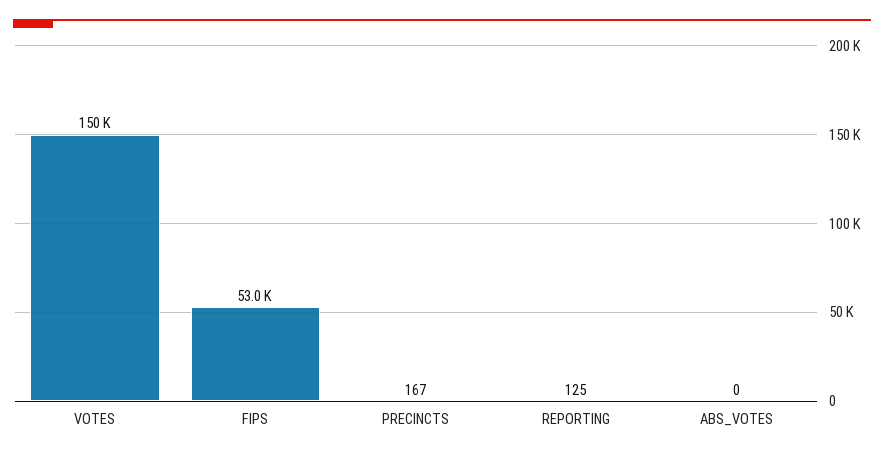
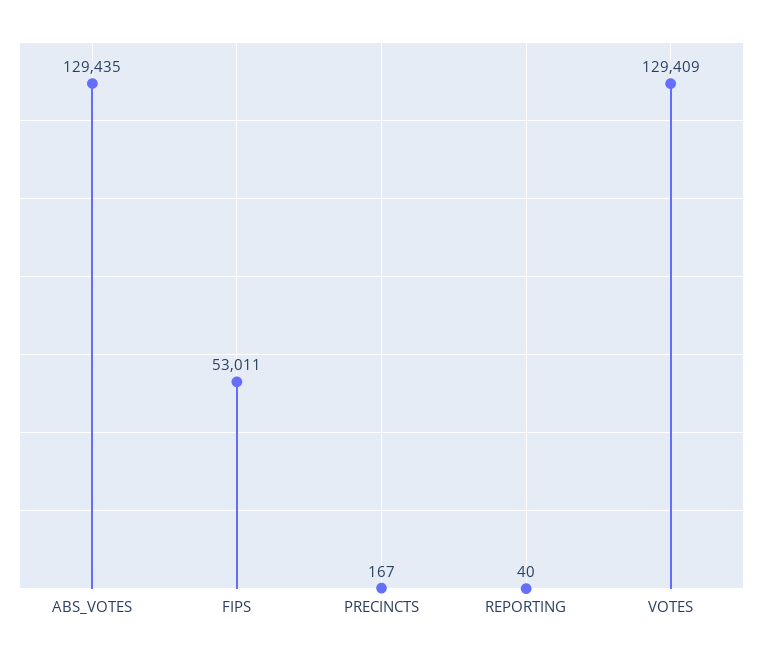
VOTES: 150000 -> 129409
REPORTING: 125 -> 40
ABS_VOTES: 0 -> 129435

